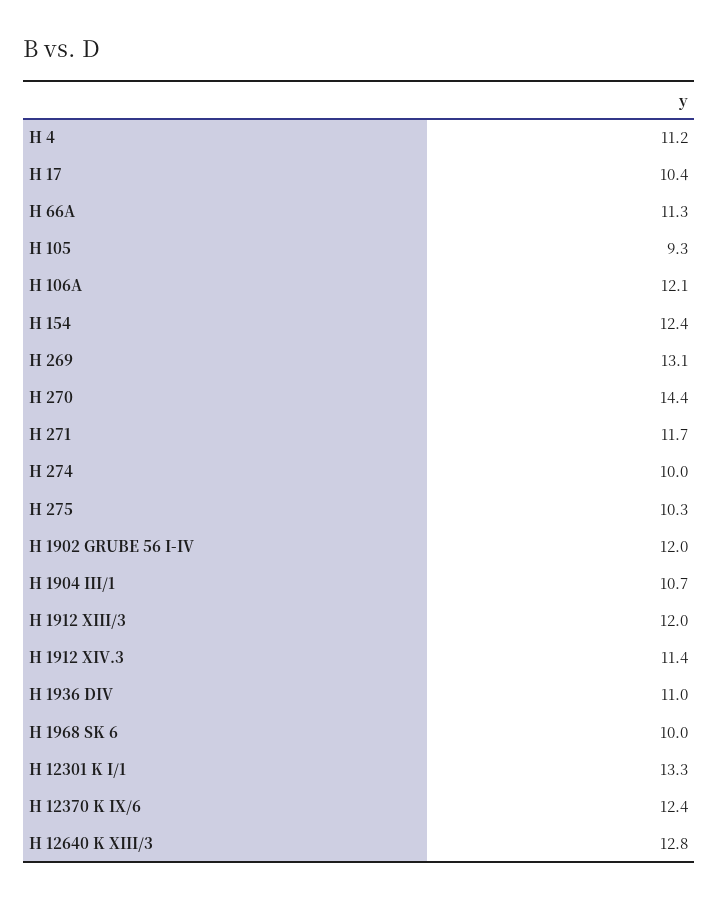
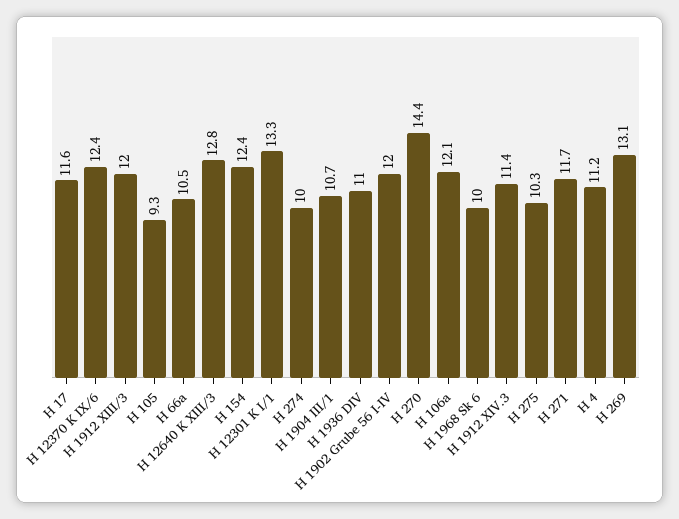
H 17: 10.4 -> 11.6
H 66A: 11.3 -> 10.5

